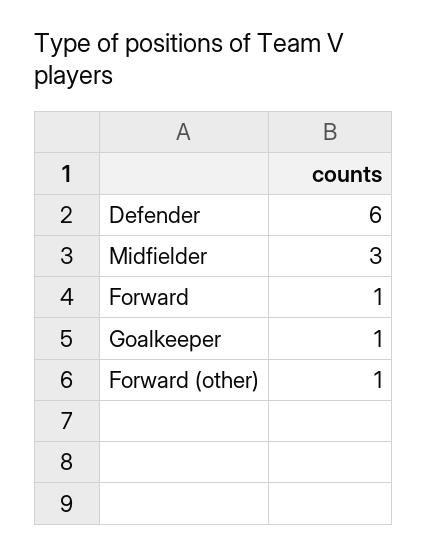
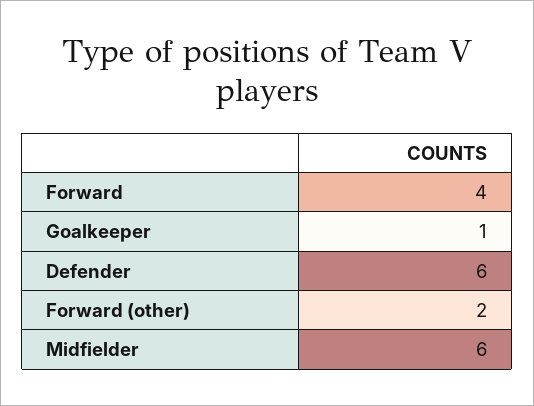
Midfielder: 3 -> 6
Forward: 1 -> 4
Forward (other): 1 -> 2

